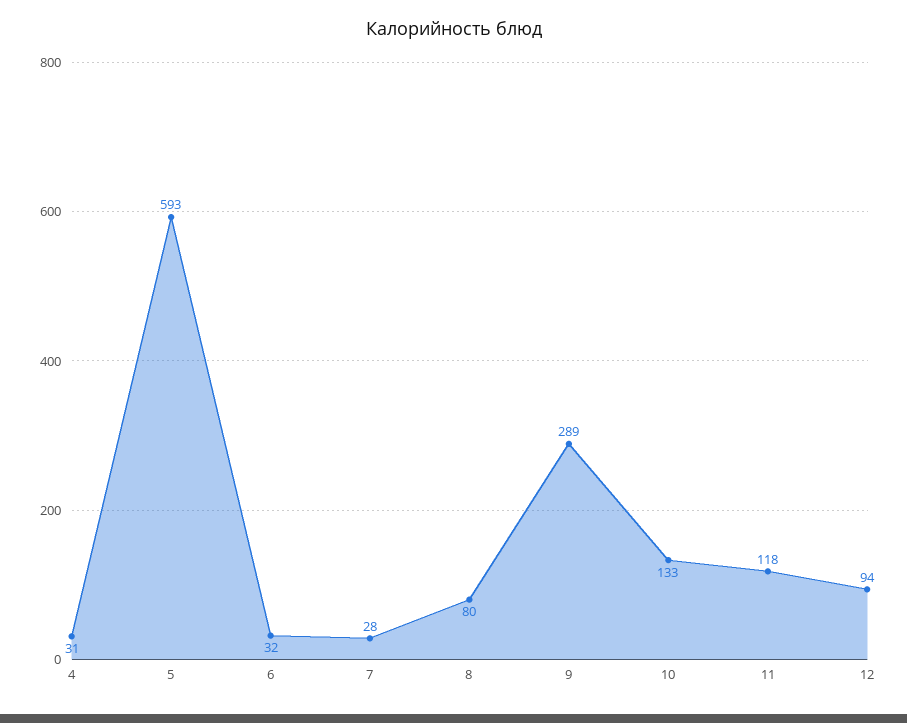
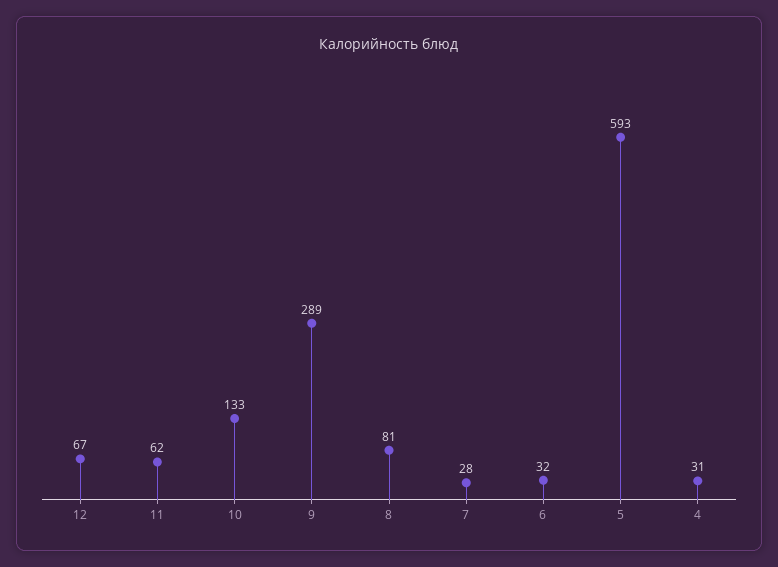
8: 80 -> 81
11: 118 -> 62
12: 94 -> 67

